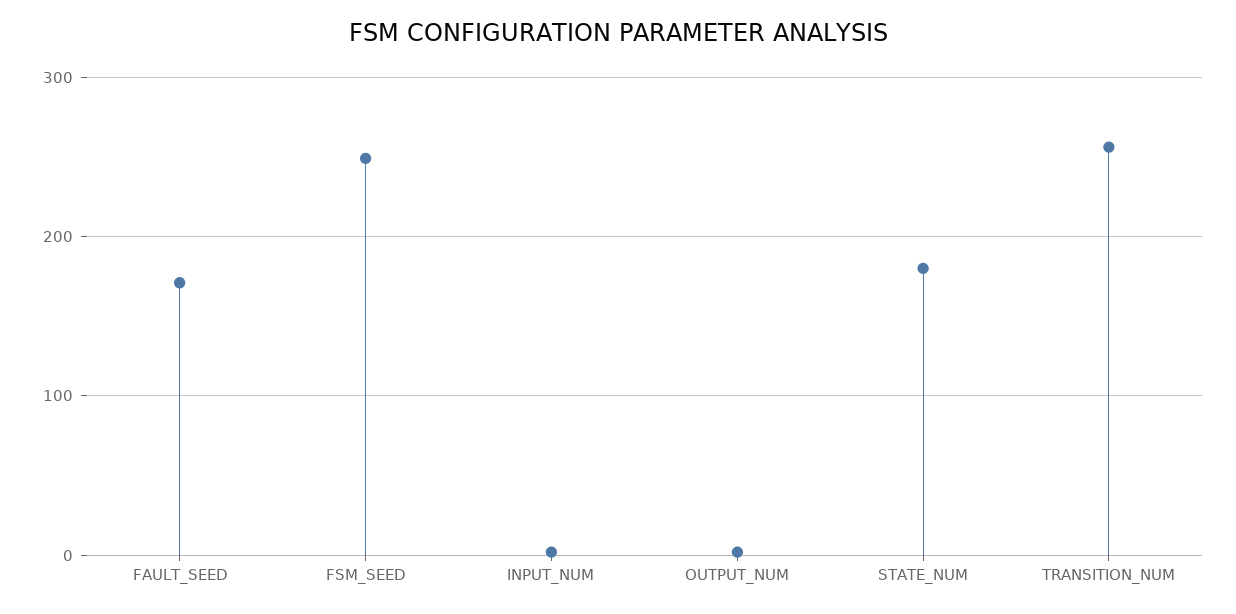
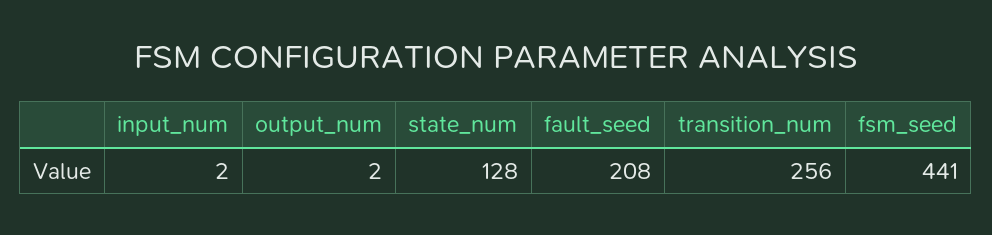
FAULT_SEED: 170 -> 208
FSM_SEED: 250 -> 441
STATE_NUM: 180 -> 128

